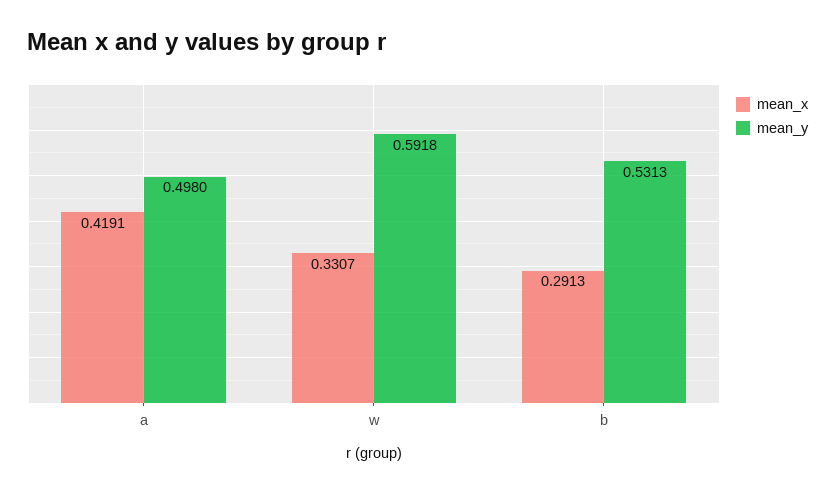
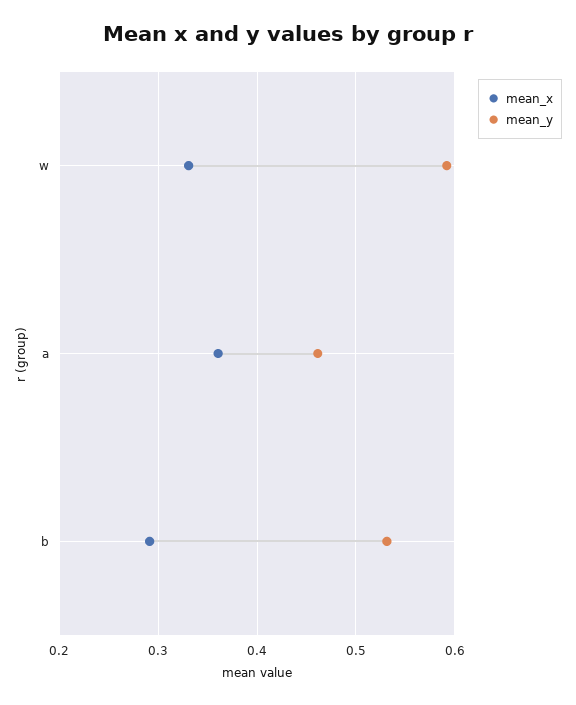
mean_x, a: 0.4191 -> 0.36
mean_y, a: 0.498 -> 0.46

